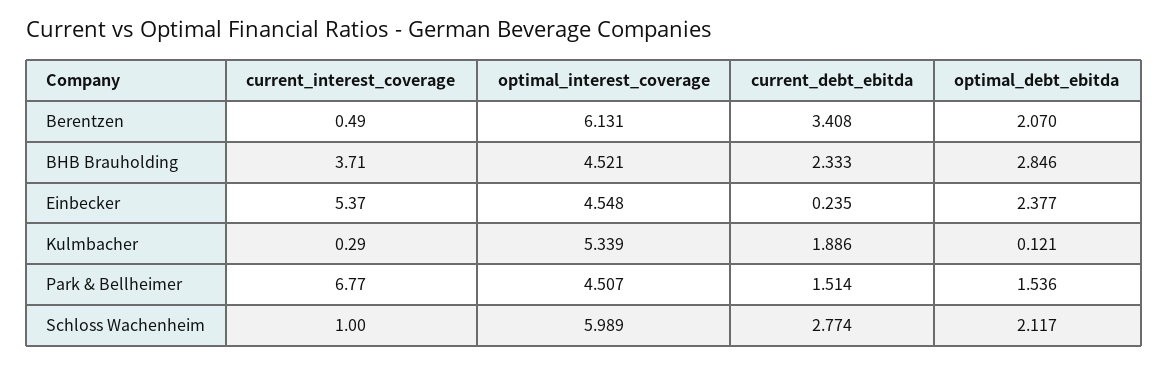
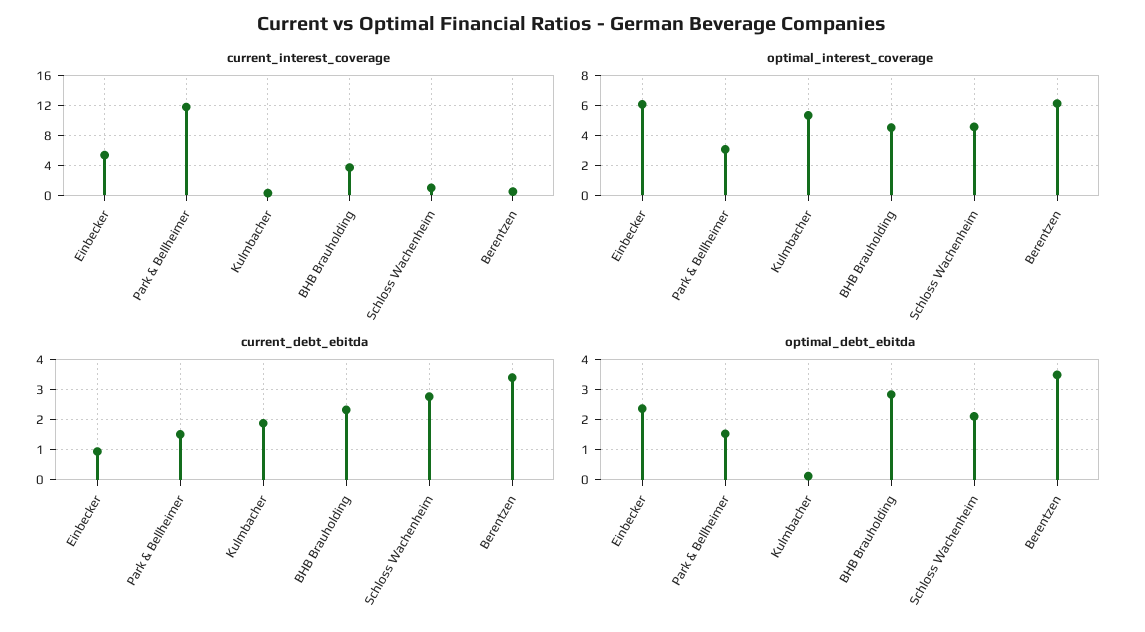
optimal_debt_ebitda, Berentzen: 2.07 -> 3.5
optimal_interest_coverage, Einbecker: 4.548 -> 6
current_debt_ebitda, Einbecker: 0.235 -> 1
current_interest_coverage, Park & Bellheimer: 6.77 -> 12
optimal_interest_coverage, Park & Bellheimer: 4.507 -> 3
optimal_interest_coverage, Schloss Wachenheim: 5.989 -> 4.5

